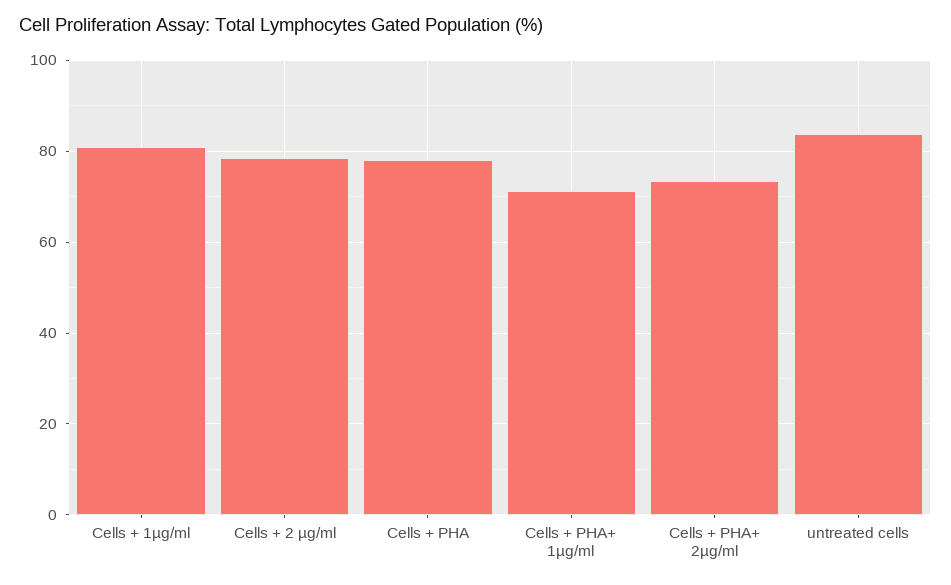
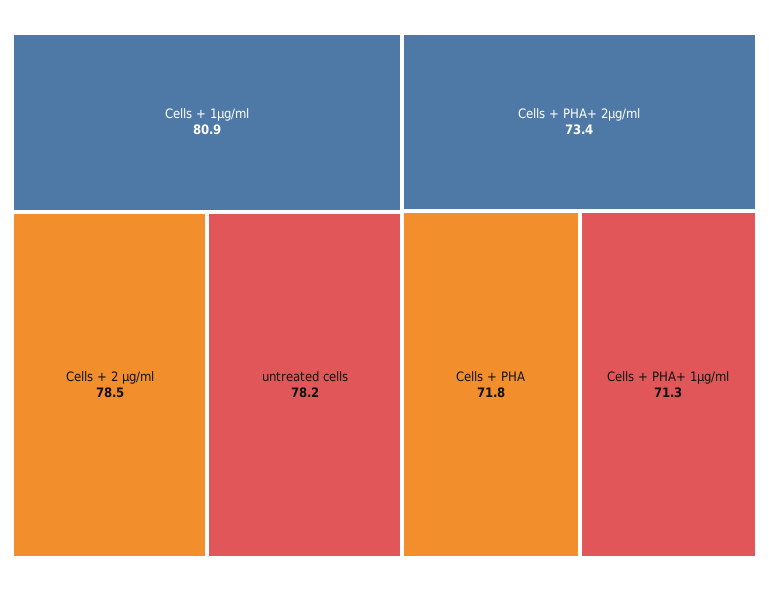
Cells + PHA: 78 -> 71.8
untreated cells: 84 -> 78.2

